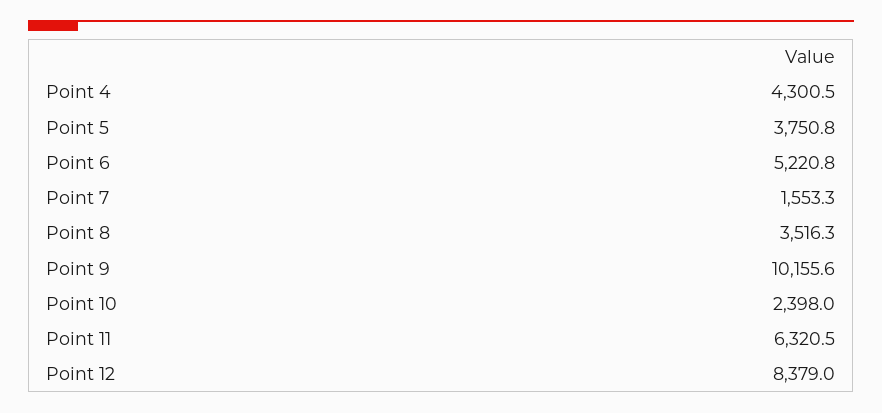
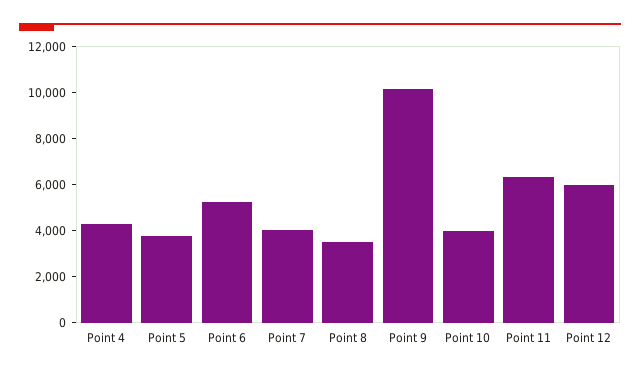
Point 7: 1553.3 -> 4000
Point 10: 2398 -> 4000
Point 12: 8379 -> 6000

